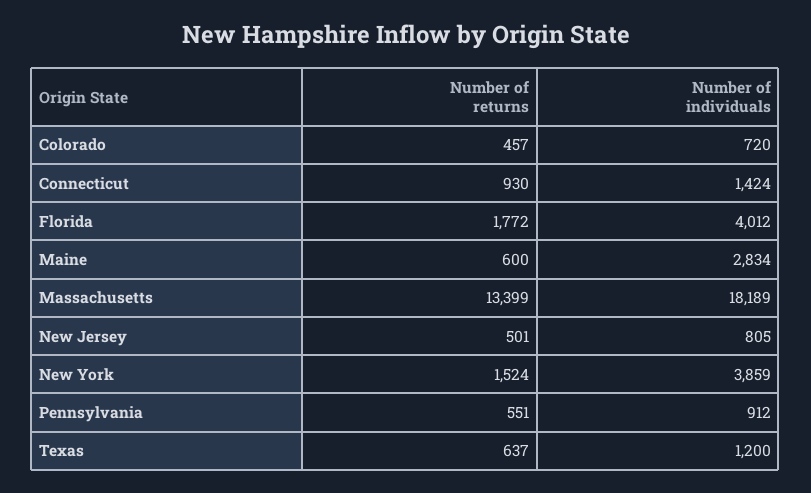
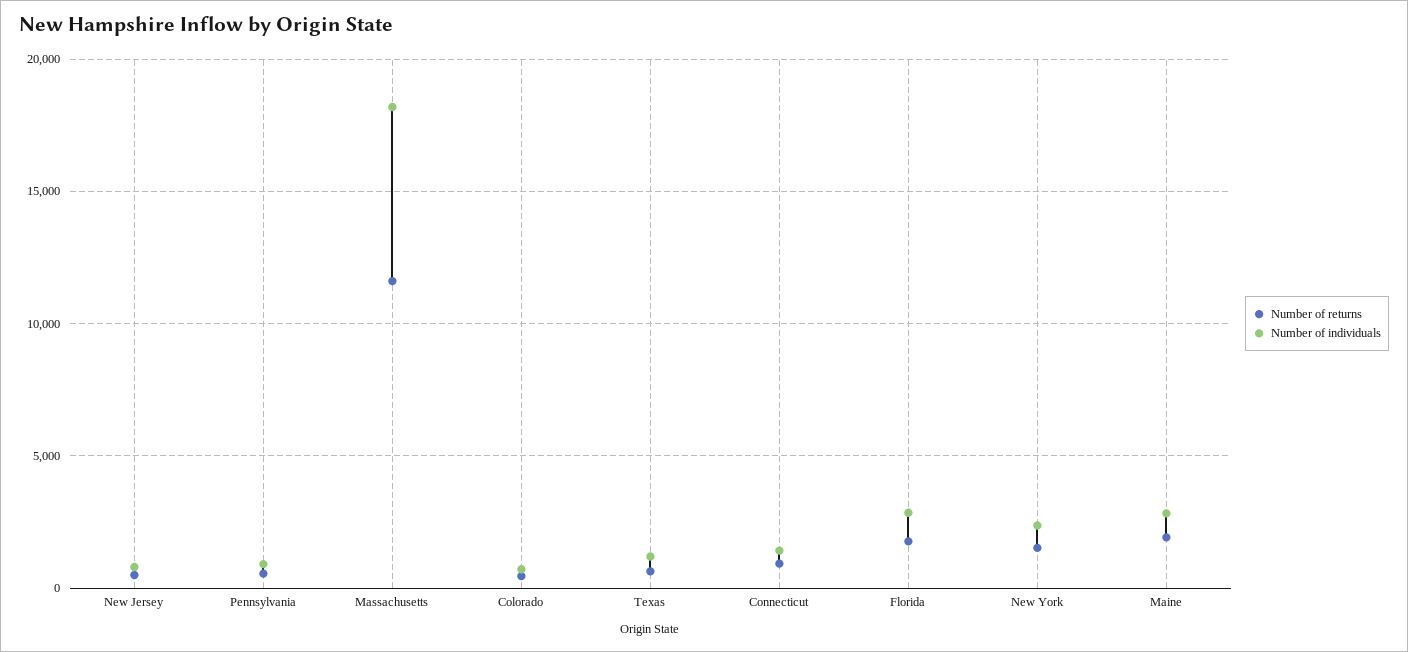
Number of individuals, Florida: 4012 -> 3000
Number of returns, Maine: 600 -> 2000
Number of returns, Massachusetts: 13399 -> 11500
Number of individuals, New York: 3859 -> 2500

